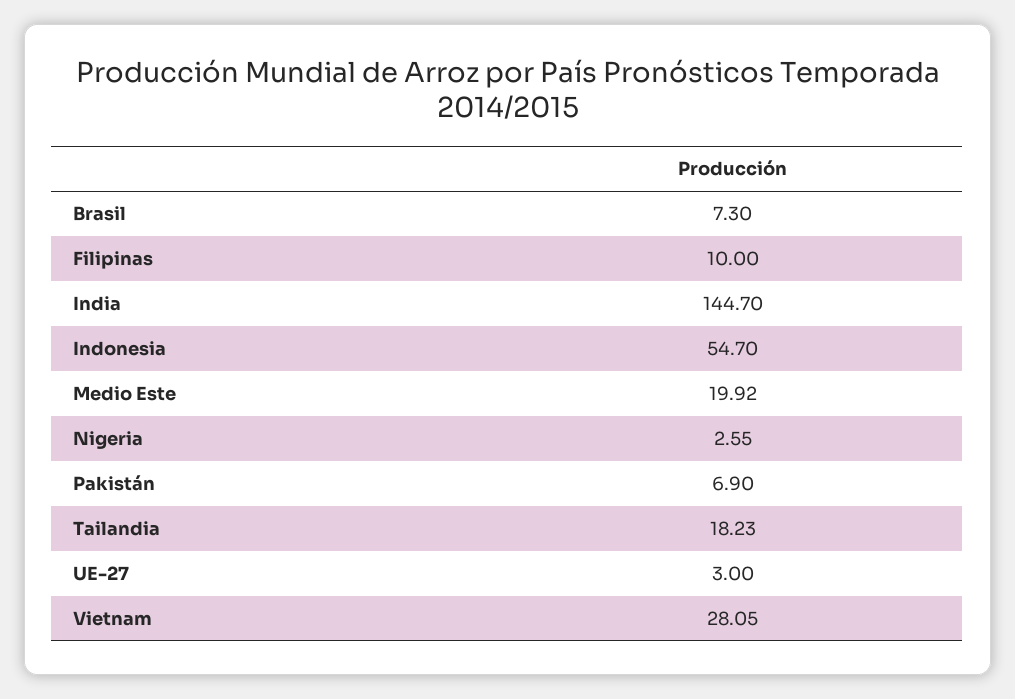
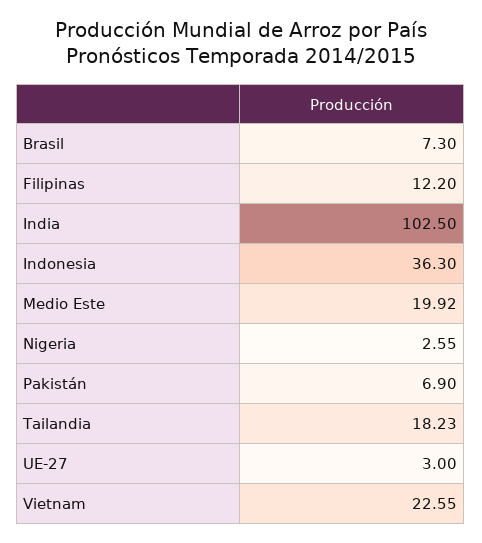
Filipinas: 10 -> 12.2
India: 144.7 -> 102.5
Indonesia: 54.7 -> 36.3
Vietnam: 28.05 -> 22.55

